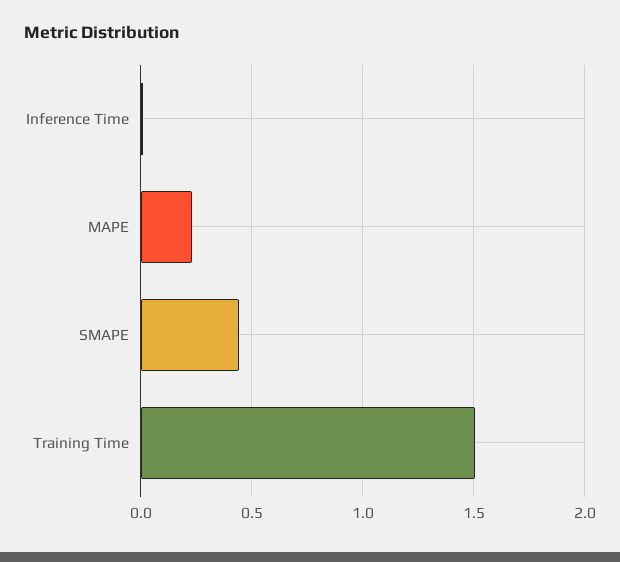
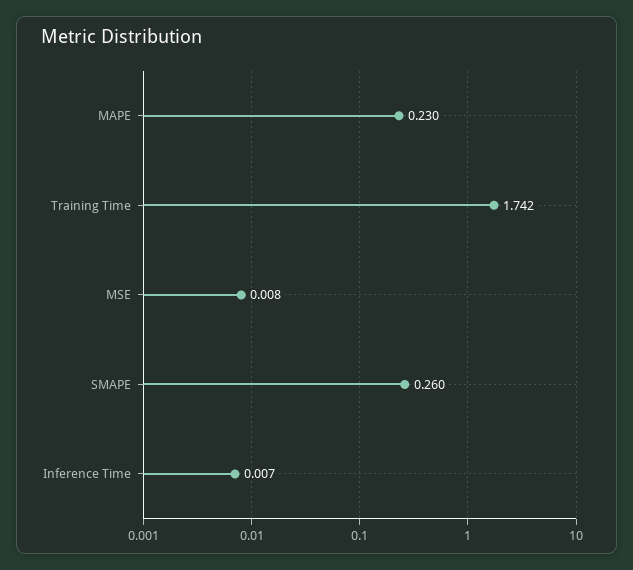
SMAPE: 0.45 -> 0.26
Training Time: 1.5 -> 1.742
MSE: none -> 0.008

